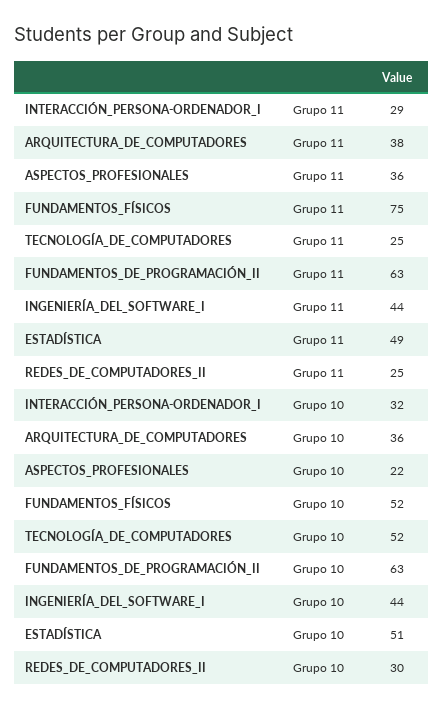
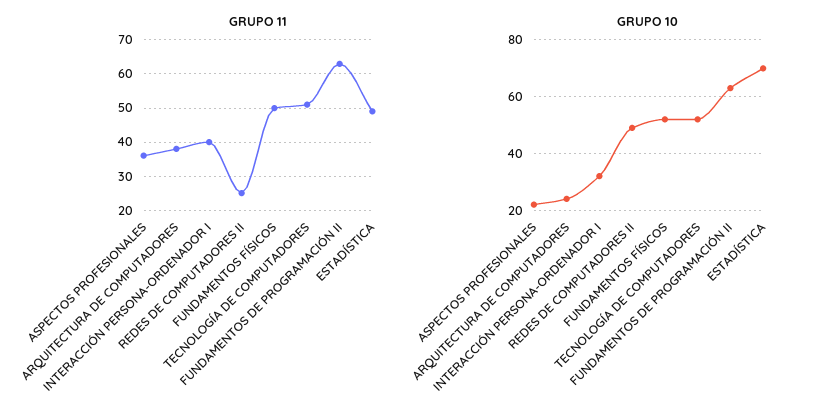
Grupo 11, INTERACCIÓN_PERSONA-ORDENADOR_I: 29 -> 40
Grupo 11, FUNDAMENTOS_FÍSICOS: 75 -> 50
Grupo 11, TECNOLOGÍA_DE_COMPUTADORES: 25 -> 50
Grupo 11, INGENIERÍA_DEL_SOFTWARE_I: 44 -> none
Grupo 10, ARQUITECTURA_DE_COMPUTADORES: 36 -> 25
Grupo 10, INGENIERÍA_DEL_SOFTWARE_I: 44 -> none
Grupo 10, ESTADÍSTICA: 51 -> 70
Grupo 10, REDES_DE_COMPUTADORES_II: 30 -> 50

